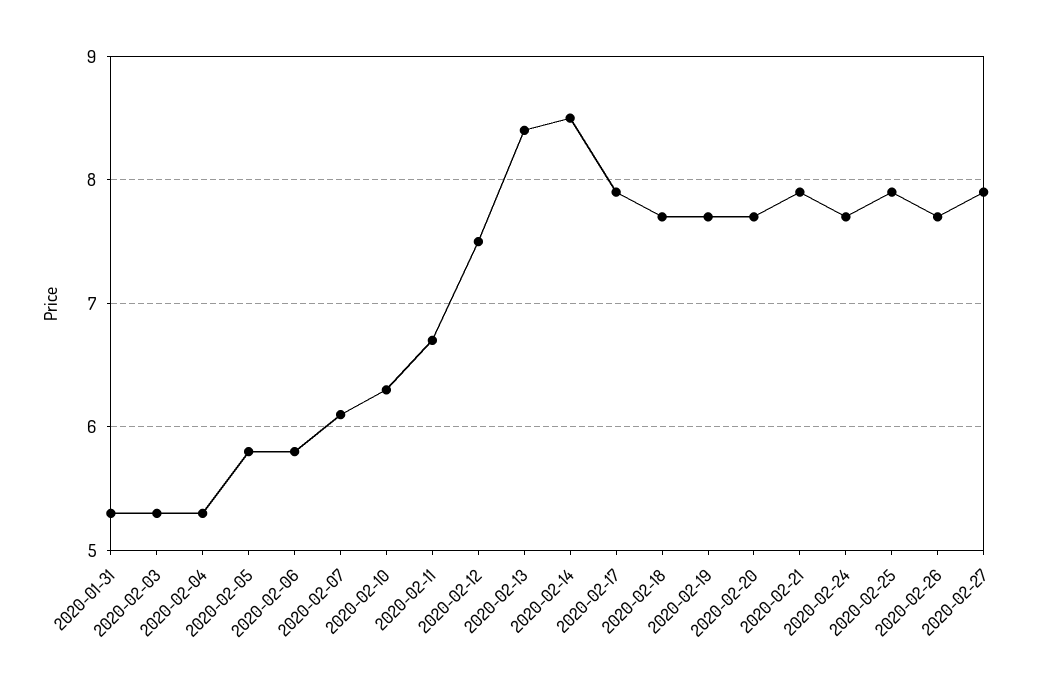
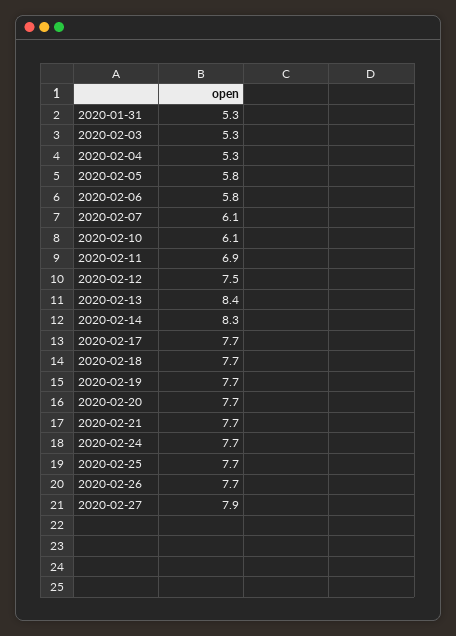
2020-02-10: 6.3 -> 6.1
2020-02-11: 6.7 -> 6.9
2020-02-14: 8.5 -> 8.3
2020-02-17: 7.9 -> 7.7
2020-02-21: 7.9 -> 7.7
2020-02-25: 7.9 -> 7.7

